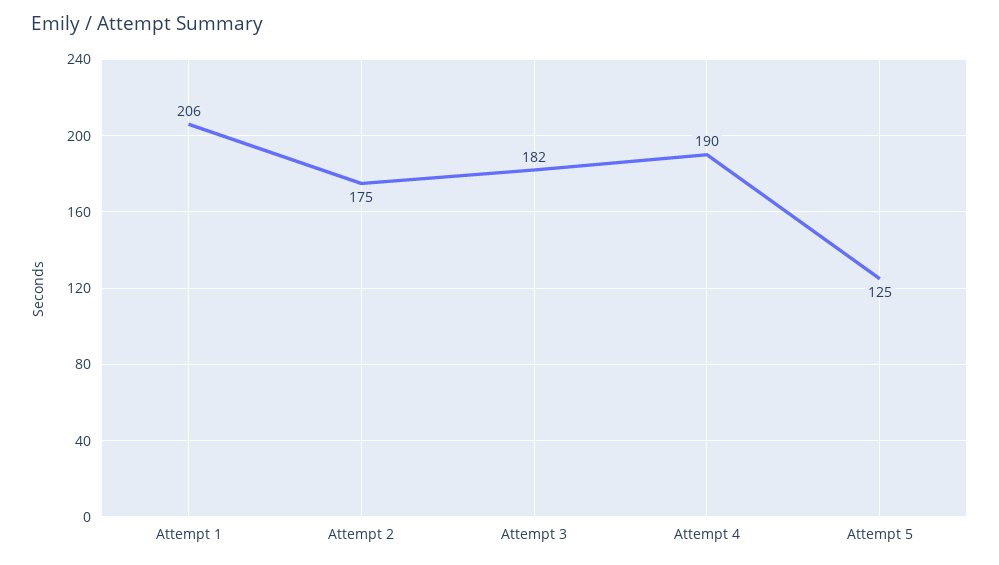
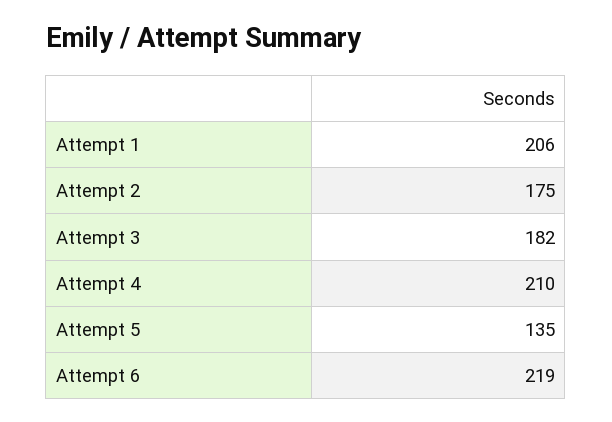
Attempt 4: 190 -> 210
Attempt 5: 125 -> 135
Attempt 6: none -> 219

